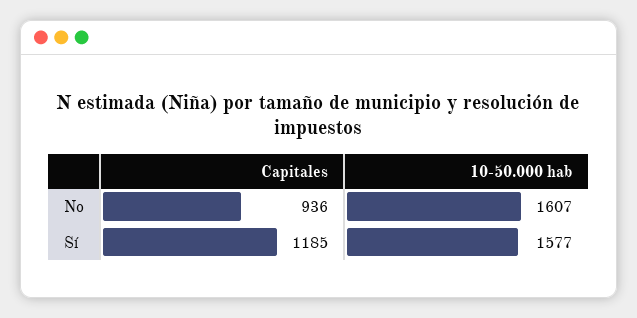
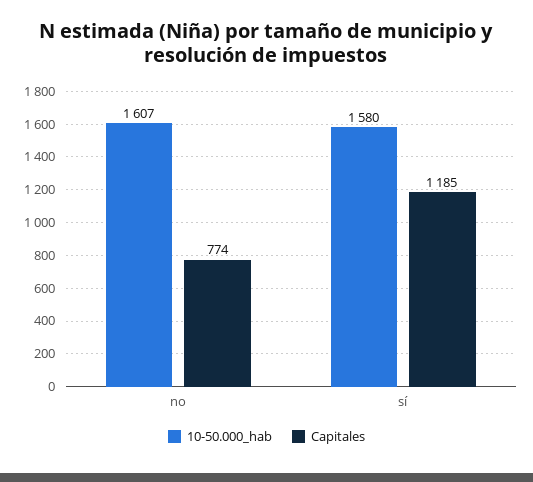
Capitales, No: 936 -> 774
10-50.000 hab, Sí: 1577 -> 1580

